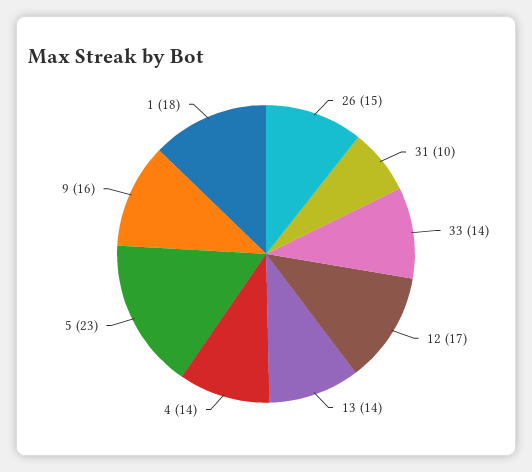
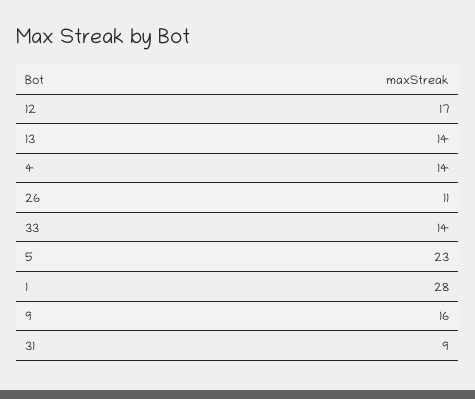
26: 15 -> 11
31: 10 -> 9
1: 18 -> 28

